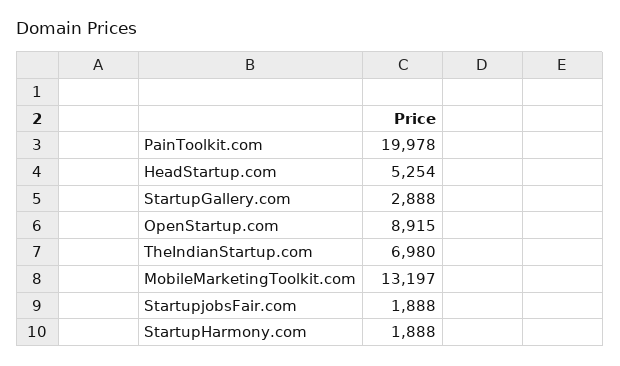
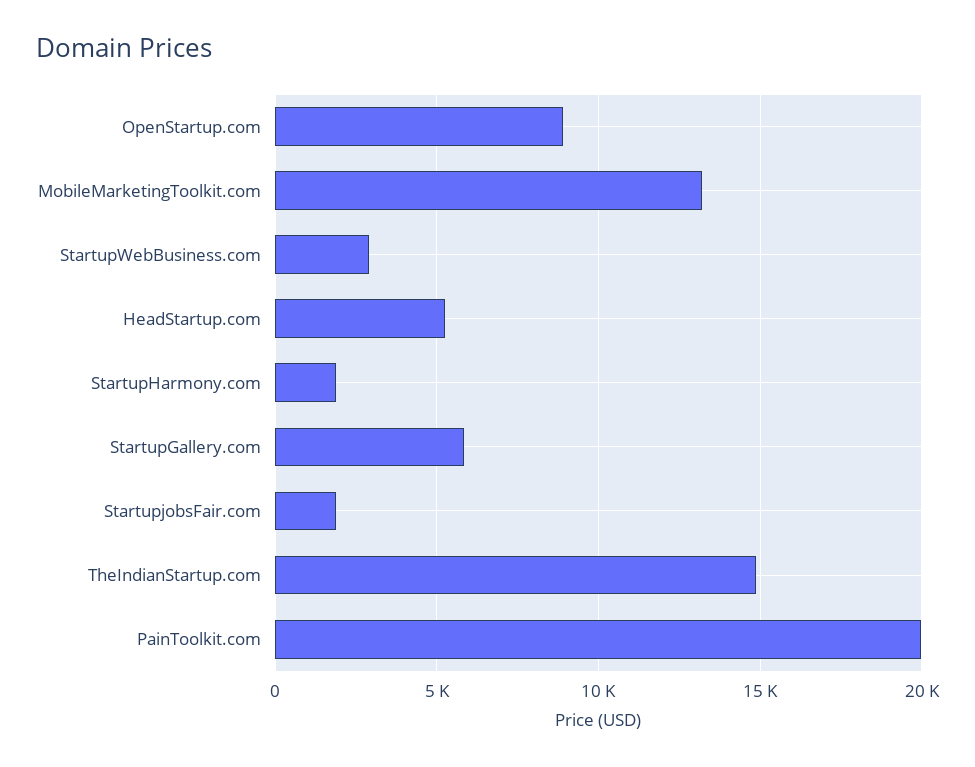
StartupGallery.com: 2888 -> 6000
TheIndianStartup.com: 6980 -> 15000
StartupWebBusiness.com: none -> 3000

